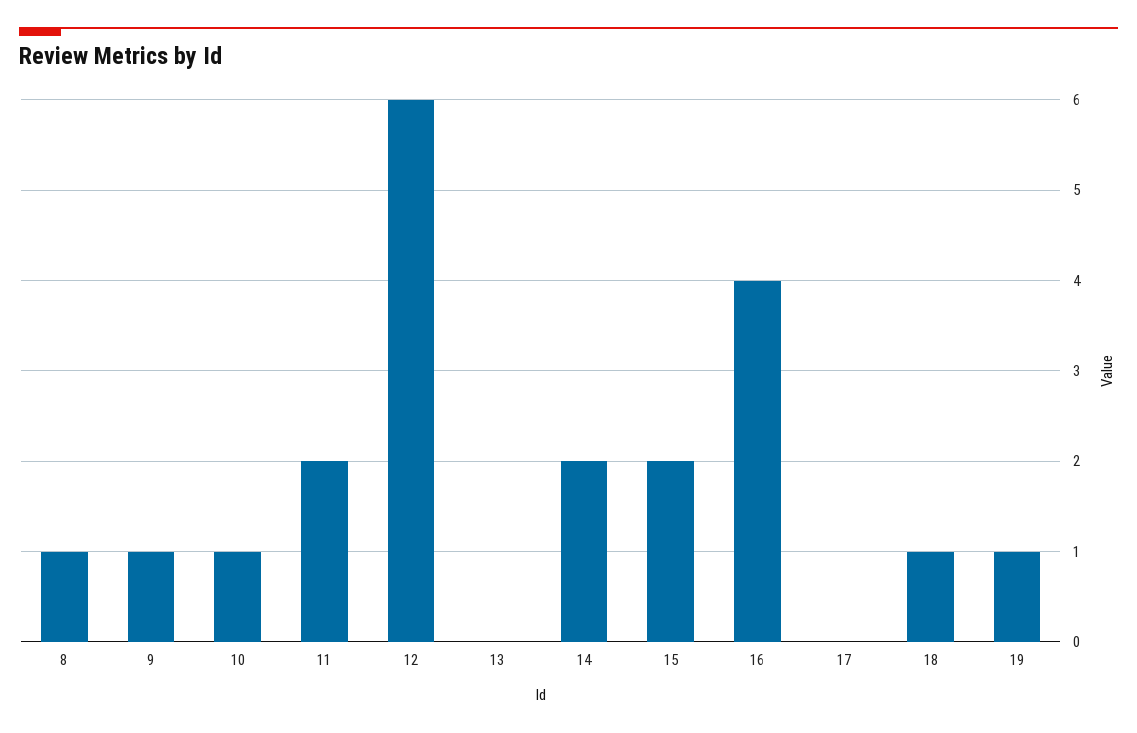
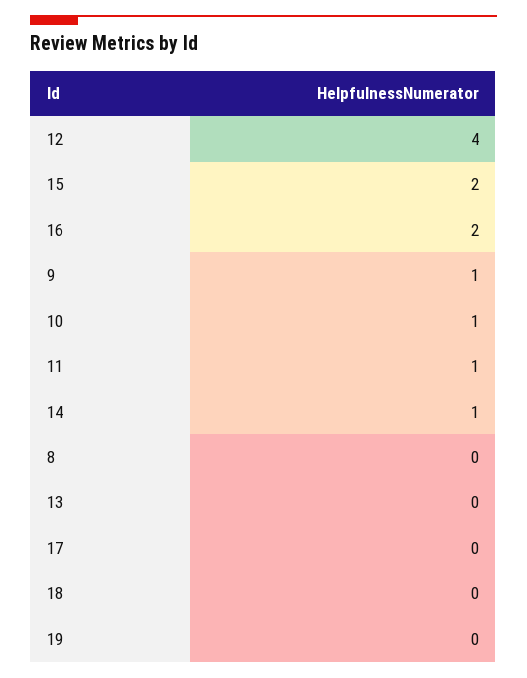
8: 1 -> 0
11: 2 -> 1
12: 6 -> 4
14: 2 -> 1
16: 4 -> 2
18: 1 -> 0
19: 1 -> 0

